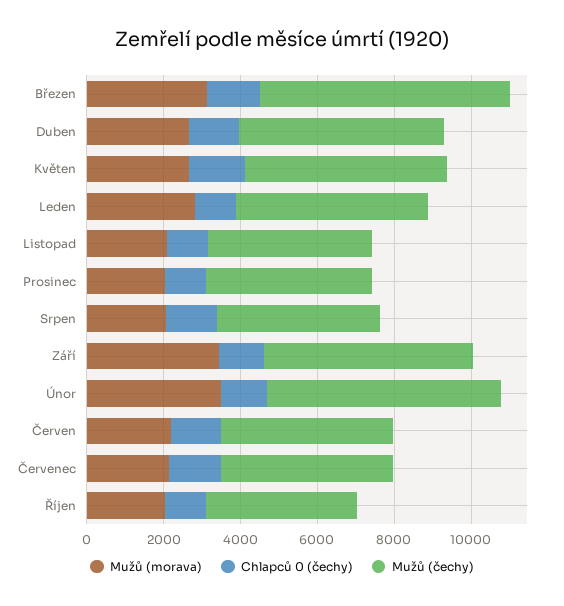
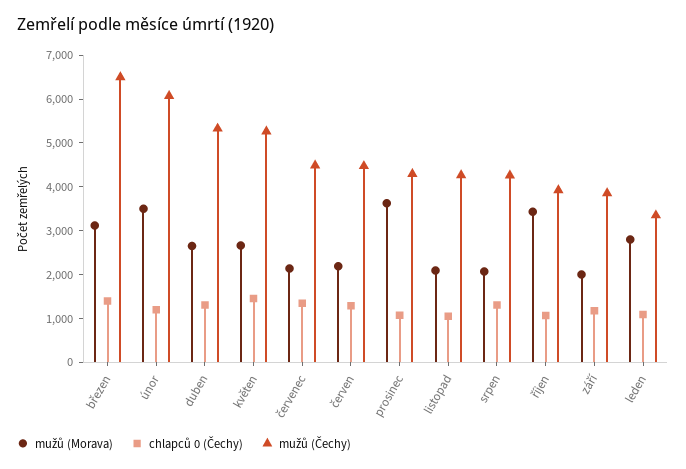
Mužů (čechy), Leden: 5000 -> 3400
Mužů (morava), Prosinec: 2000 -> 3600
Mužů (morava), Září: 3500 -> 2000
Mužů (čechy), Září: 5500 -> 3800
Mužů (morava), Říjen: 2000 -> 3400

